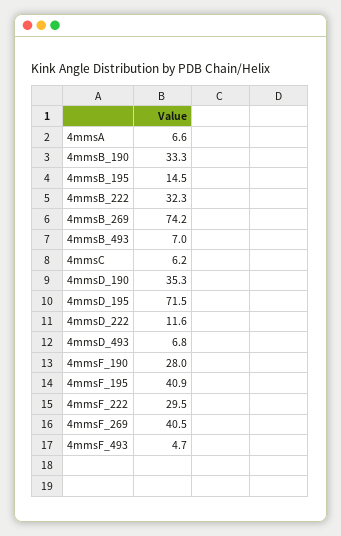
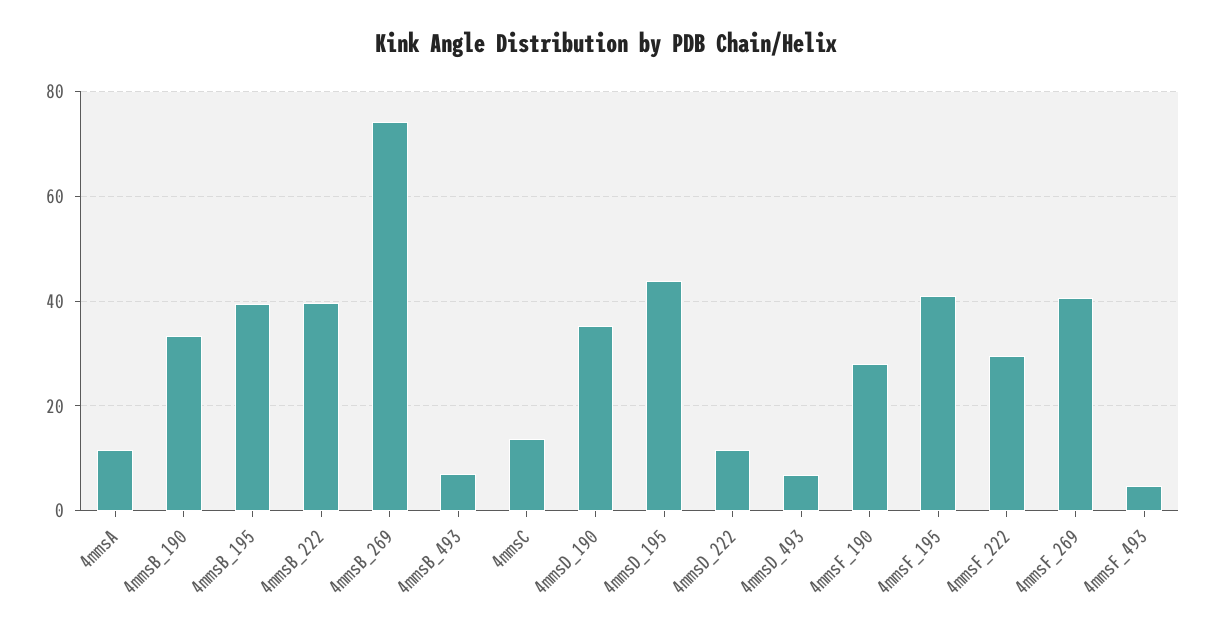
4mmsA: 6.6 -> 12
4mmsB_195: 14.5 -> 40
4mmsB_222: 32.3 -> 40
4mmsC: 6.2 -> 14
4mmsD_195: 71.5 -> 44

